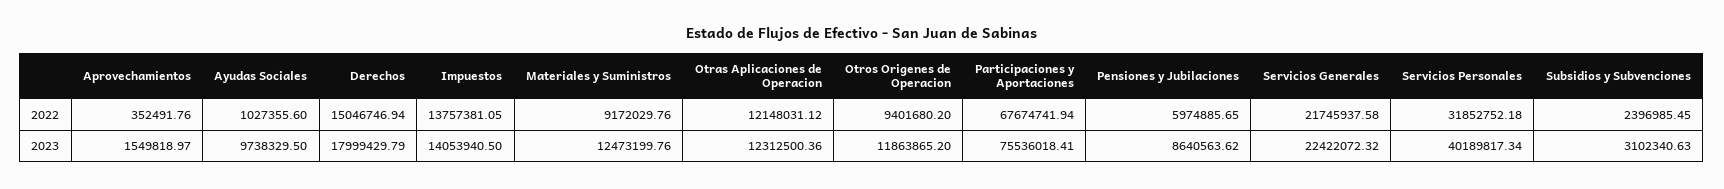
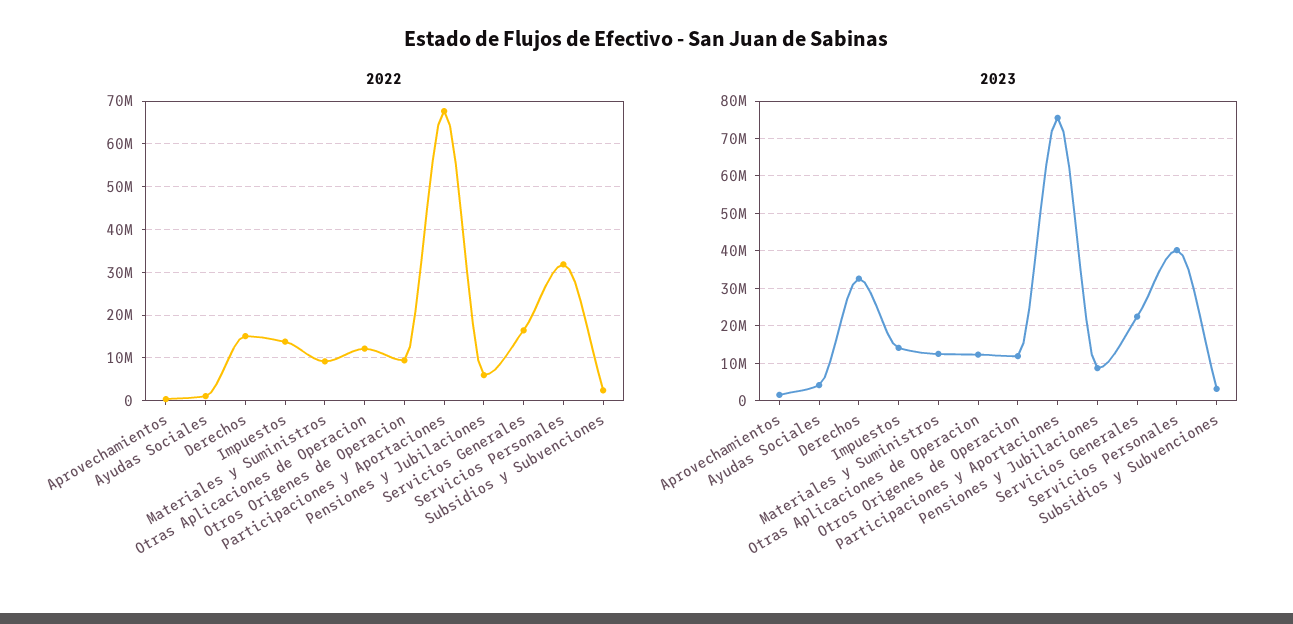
2022, Servicios Generales: 21745937.58 -> 16000000
2023, Ayudas Sociales: 9738329.5 -> 4000000
2023, Derechos: 17999429.79 -> 32000000

